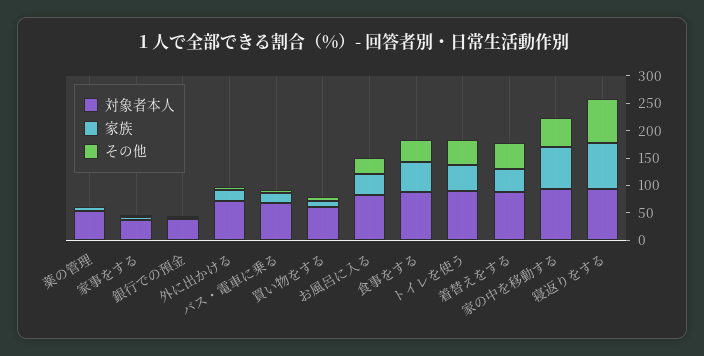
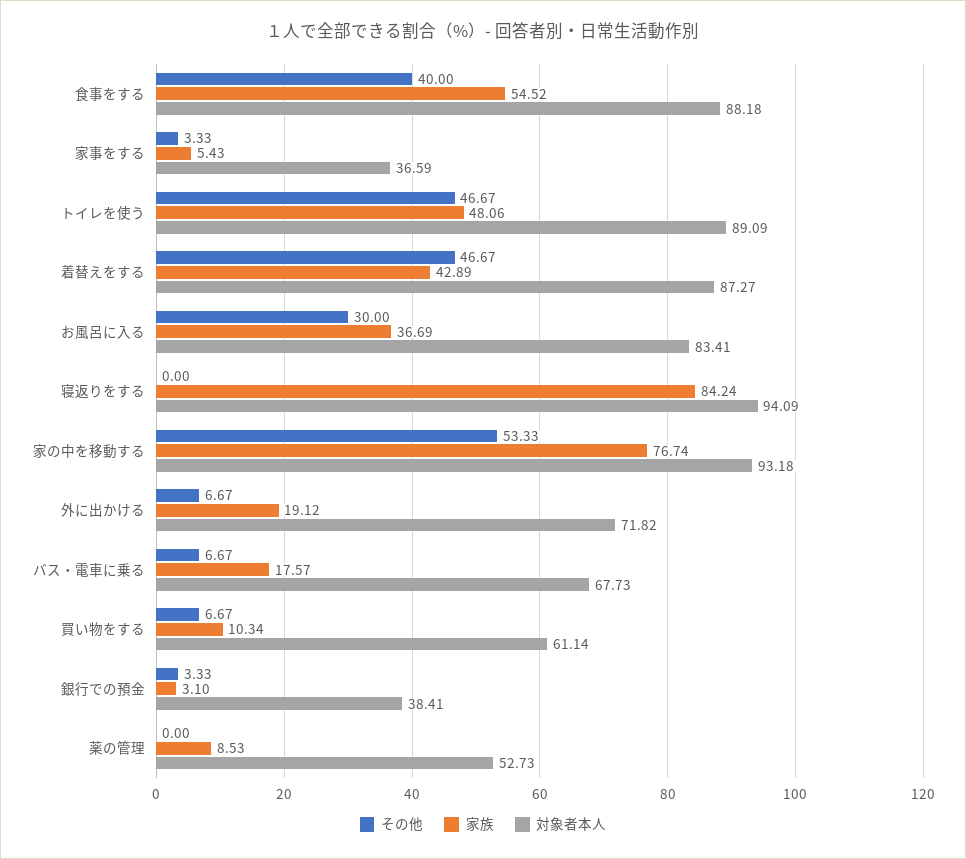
その他, 寝返りをする: 75 -> 0

